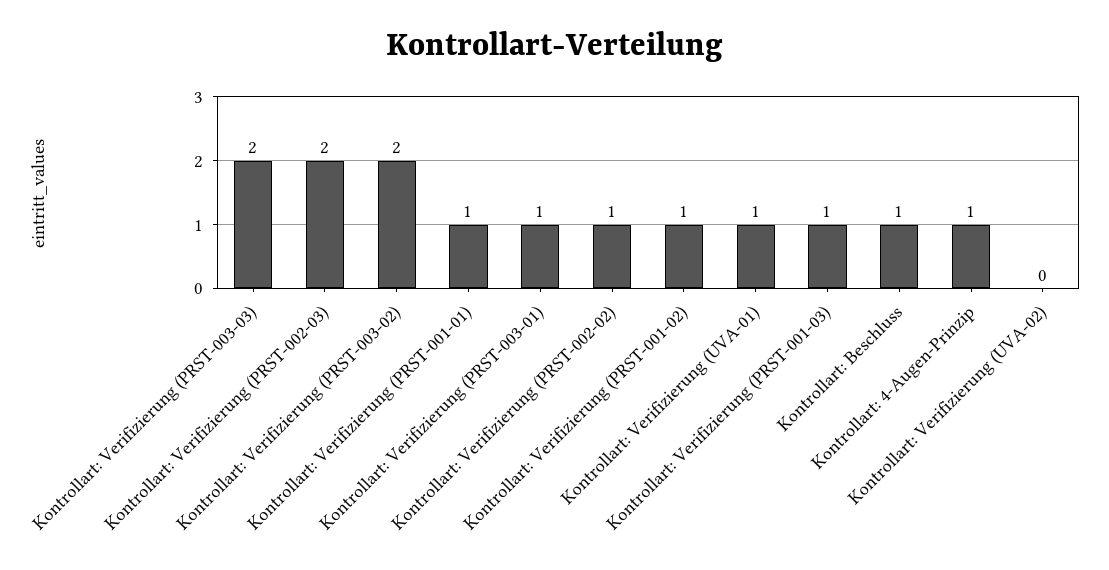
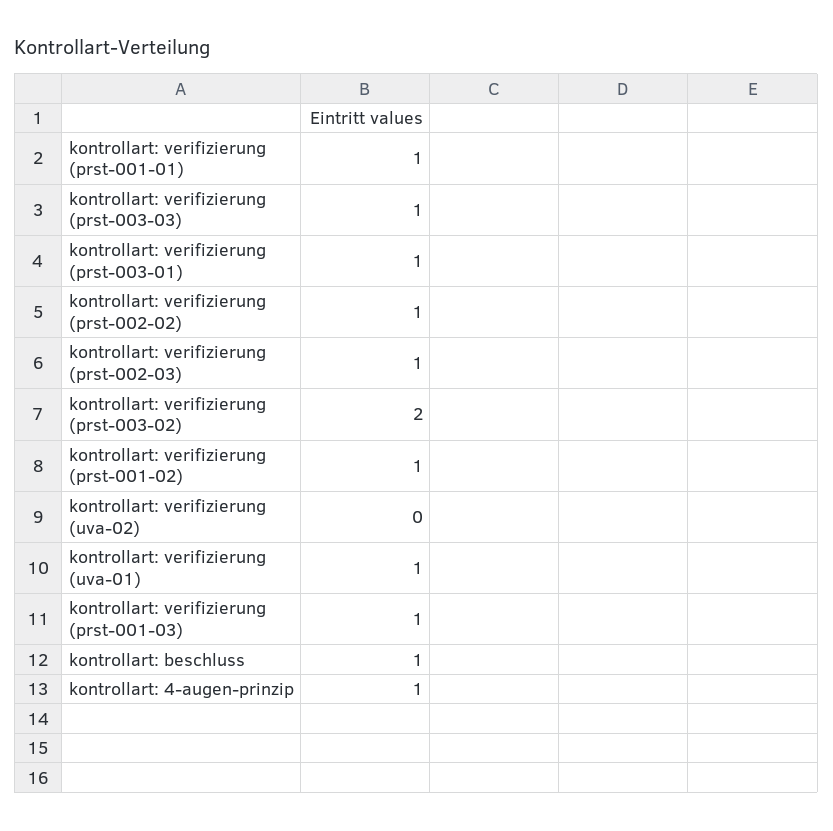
Kontrollart: Verifizierung (PRST-003-03): 2 -> 1
Kontrollart: Verifizierung (PRST-002-03): 2 -> 1

